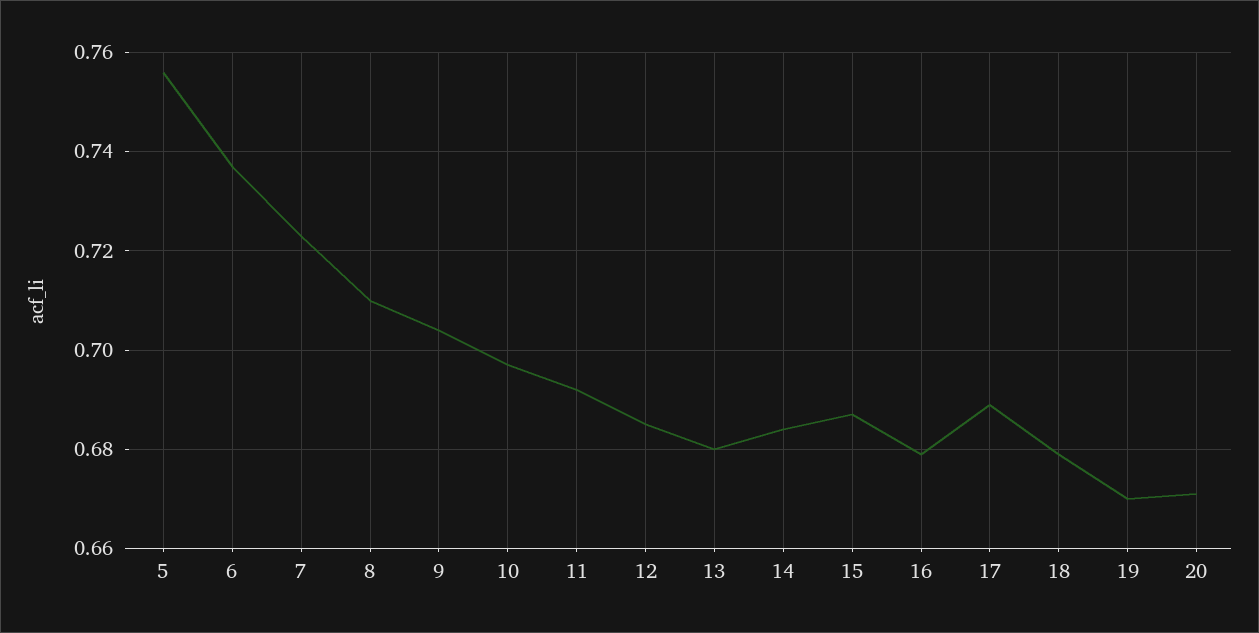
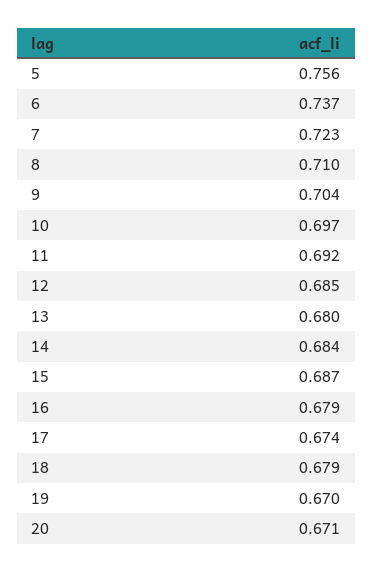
17: 0.69 -> 0.674

